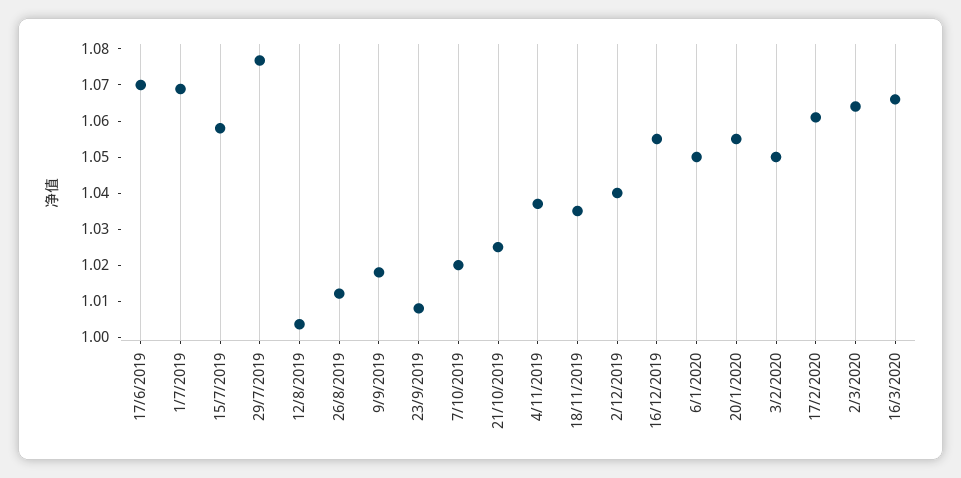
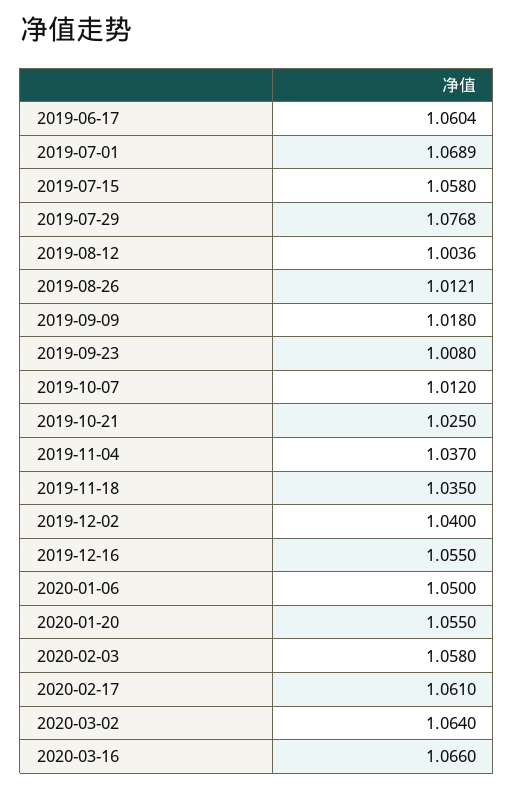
17/6/2019: 1.07 -> 1.0604
7/10/2019: 1.02 -> 1.012
3/2/2020: 1.05 -> 1.058

